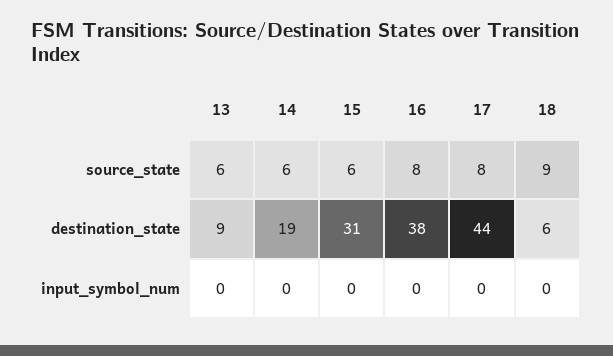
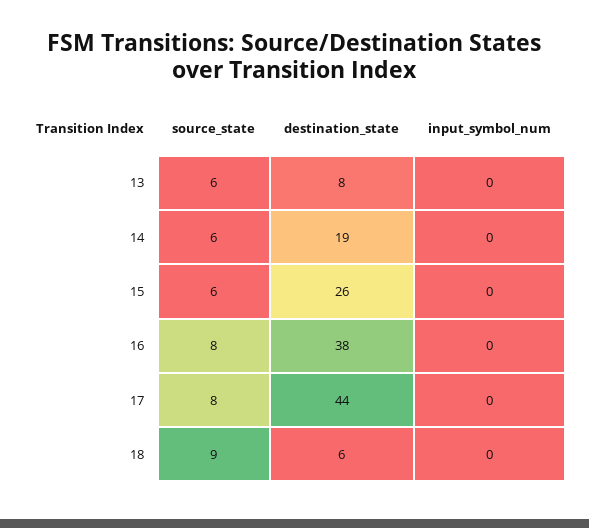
13, destination_state: 9 -> 8
15, destination_state: 31 -> 26

